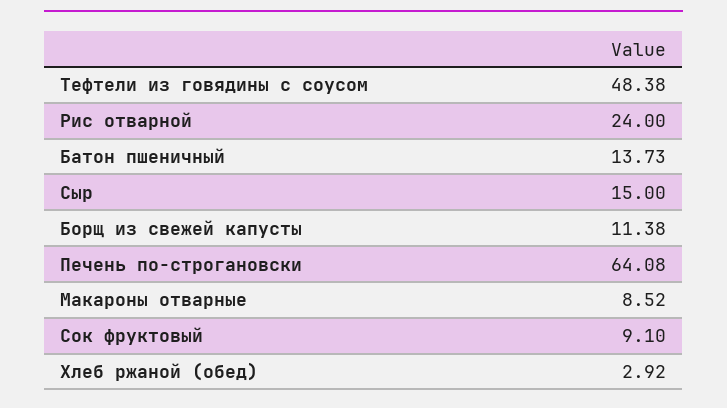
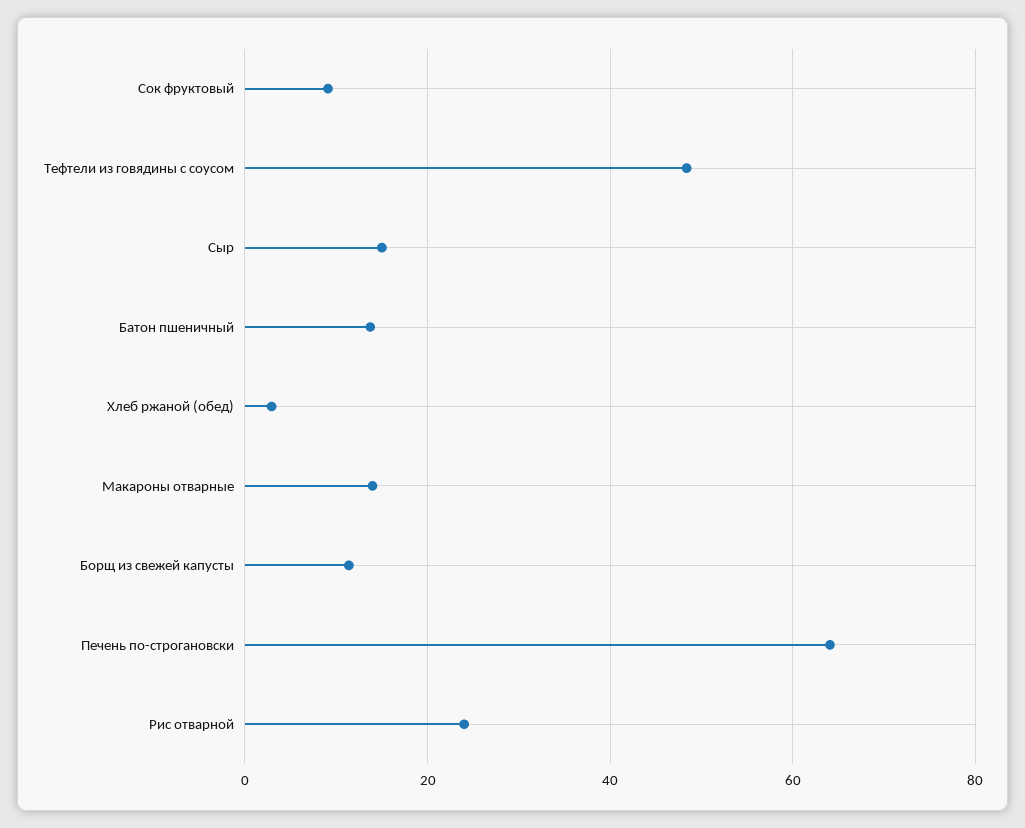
Макароны отварные: 8.52 -> 14

